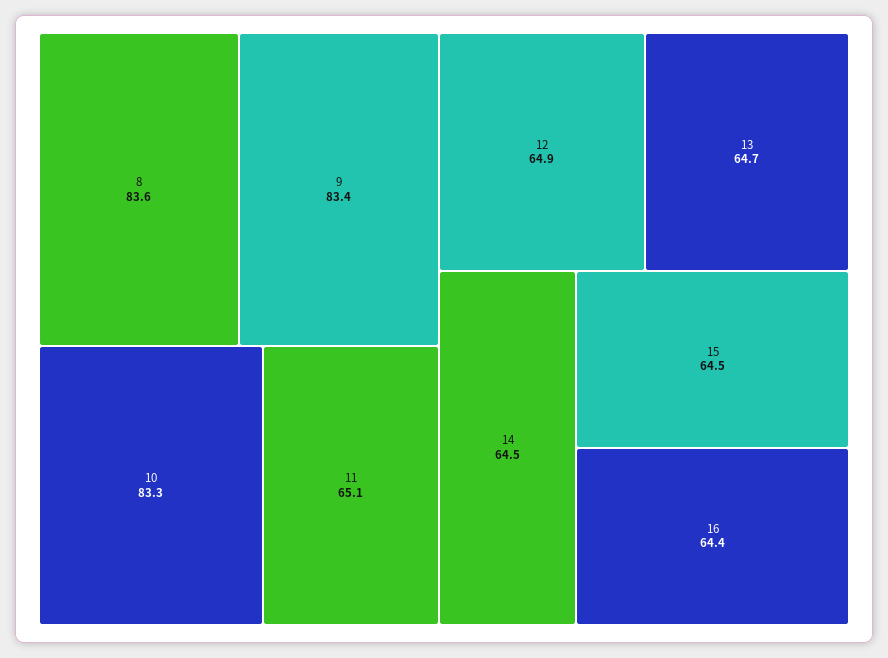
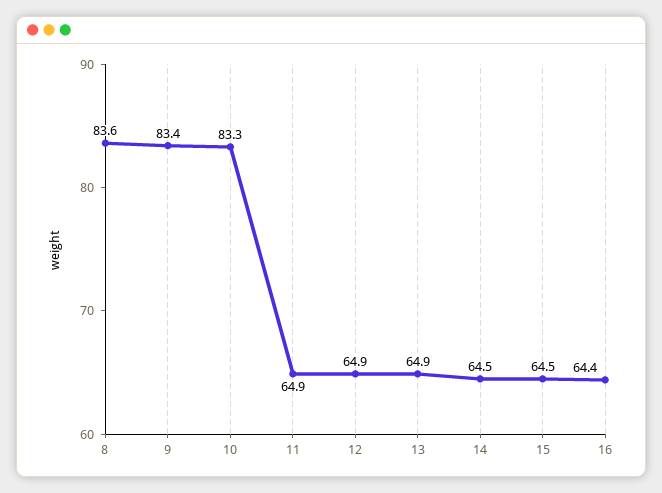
11: 65.1 -> 64.9
13: 64.7 -> 64.9

